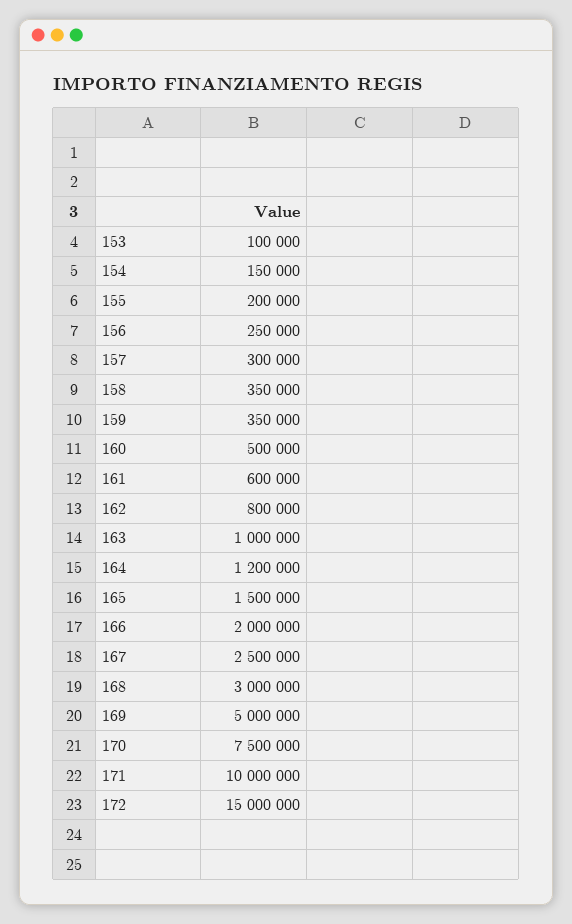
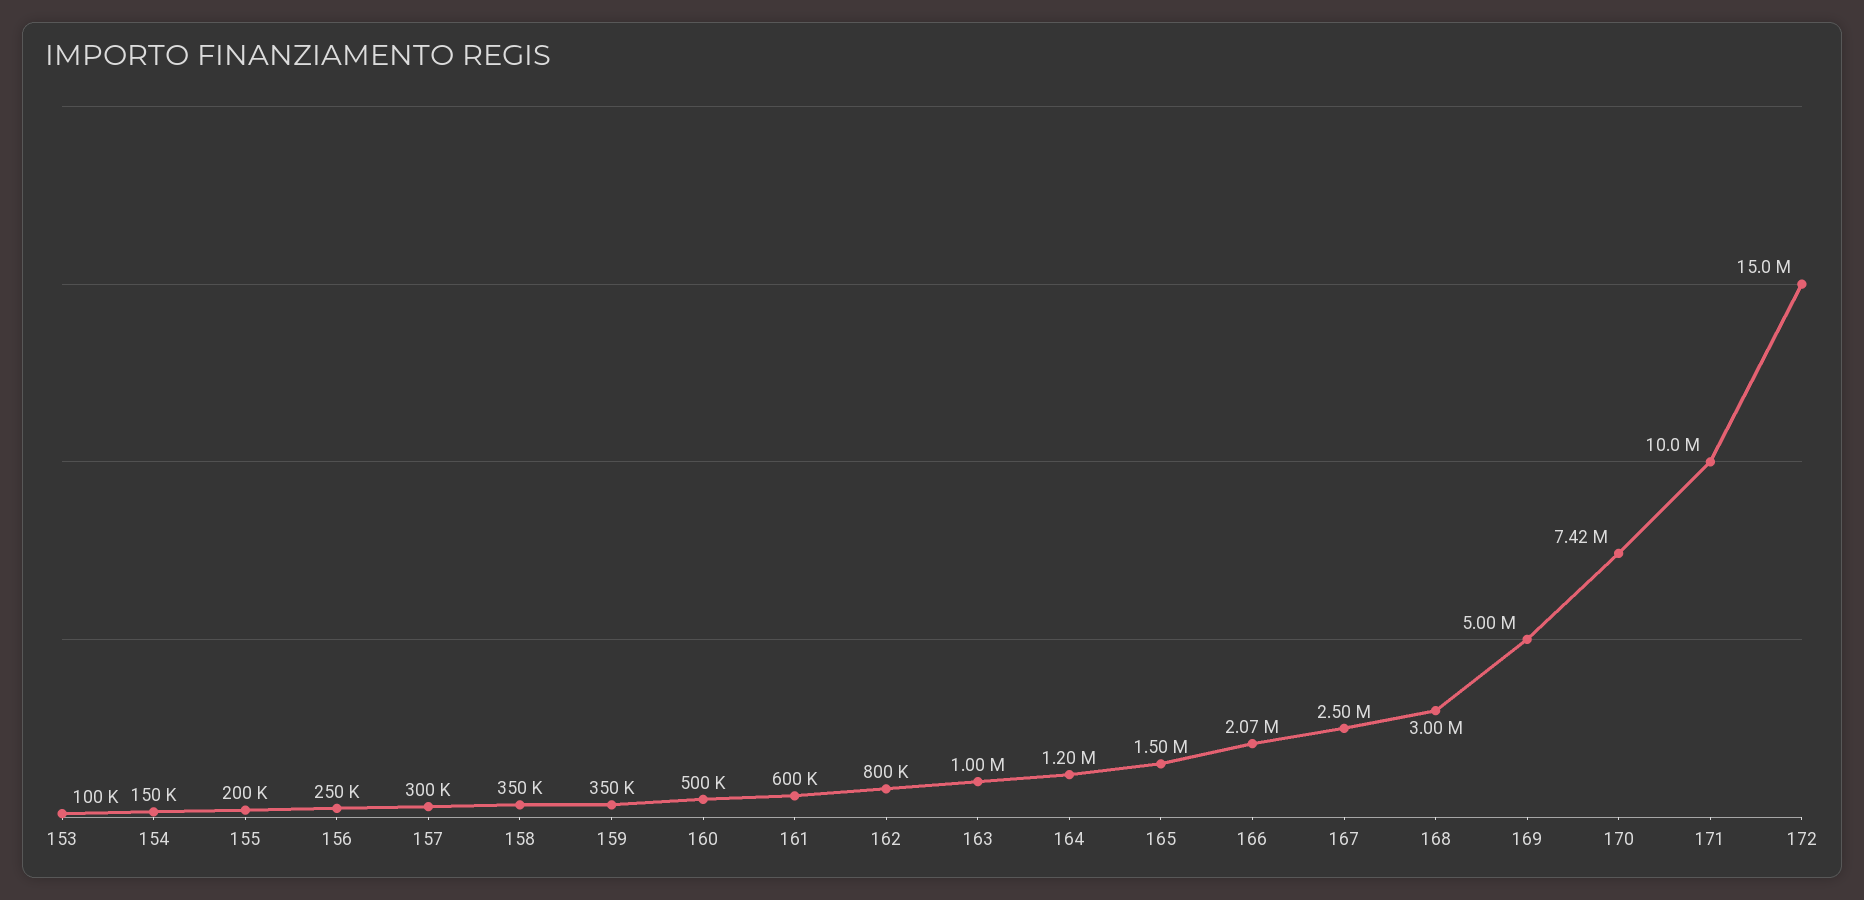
166: 2000000 -> 2070000
170: 7500000 -> 7420000

